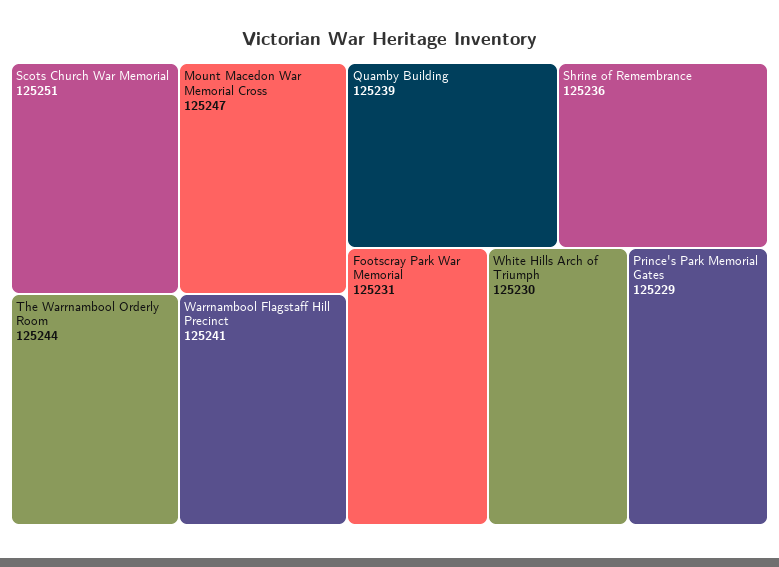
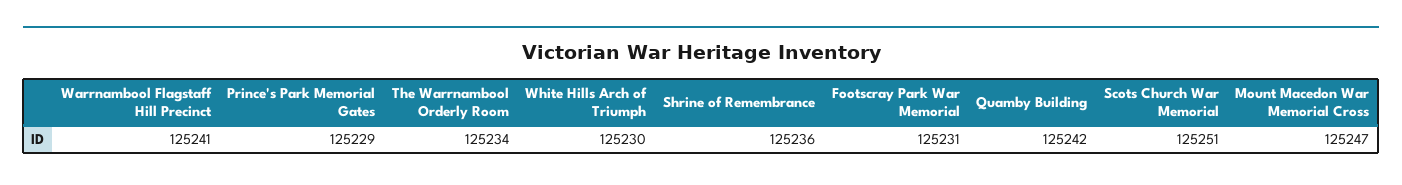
The Warrnambool Orderly Room: 125244 -> 125234
Quamby Building: 125239 -> 125242

